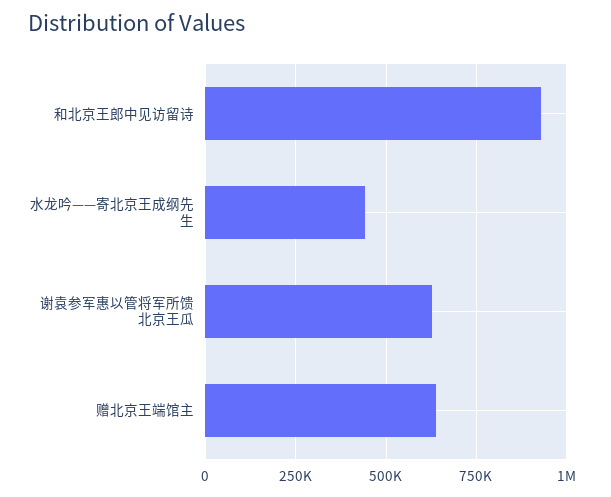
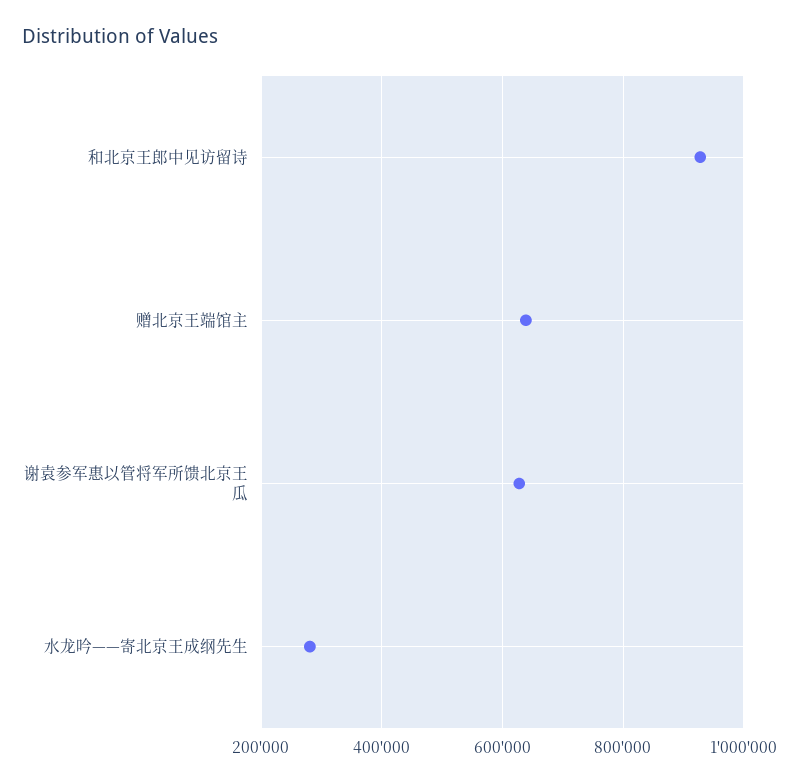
水龙吟——寄北京王成纲先生: 450000 -> 280000

